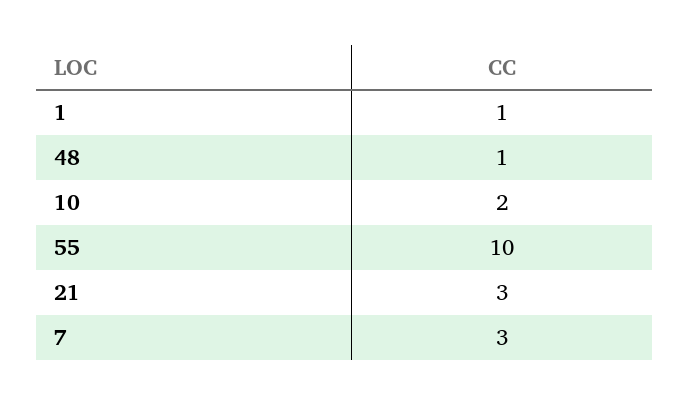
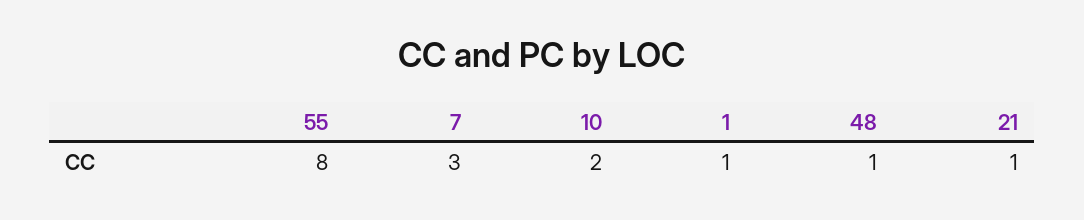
55: 10 -> 8
21: 3 -> 1

